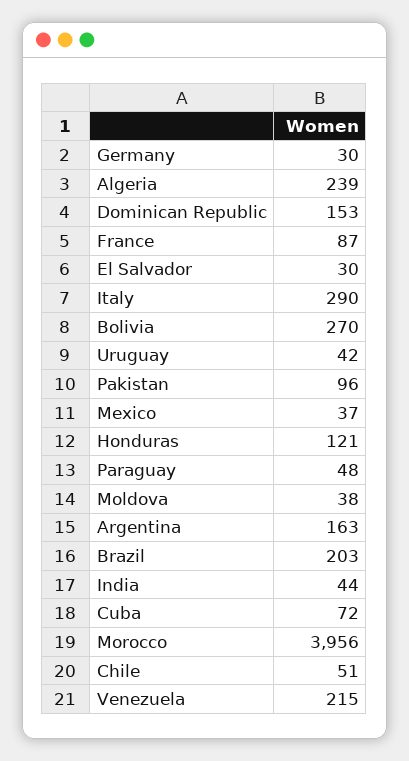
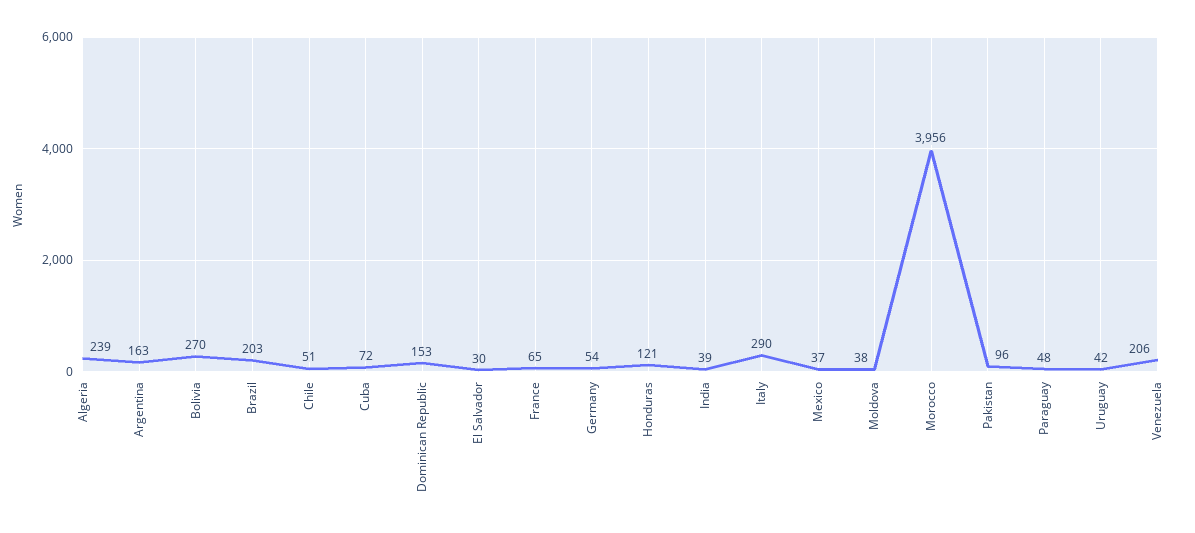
Germany: 30 -> 54
France: 87 -> 65
India: 44 -> 39
Venezuela: 215 -> 206

